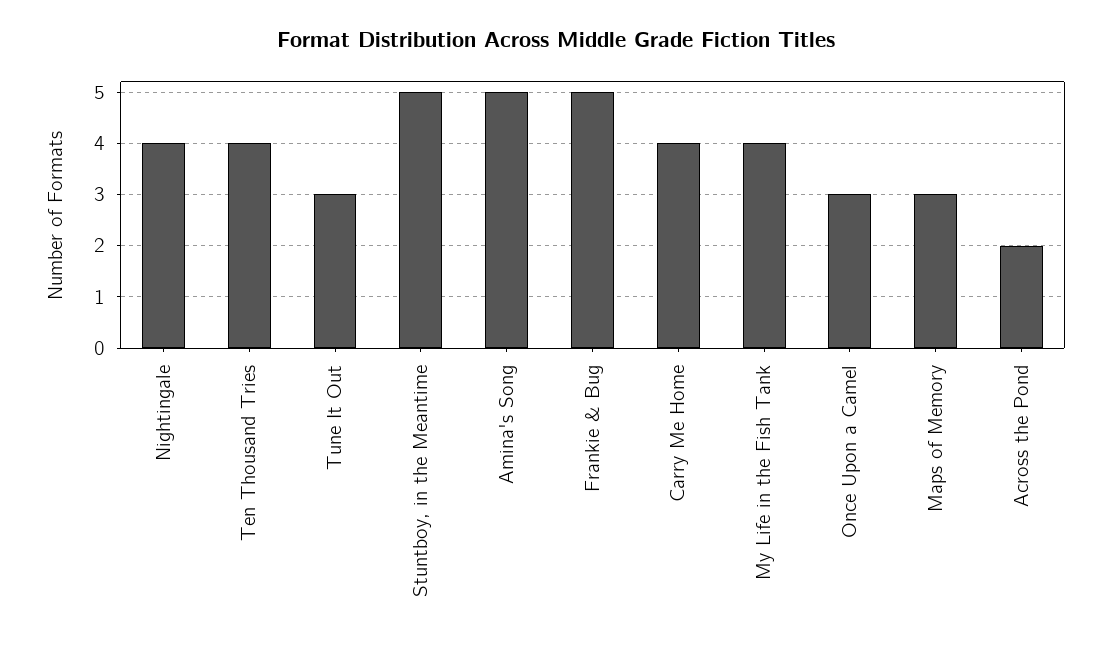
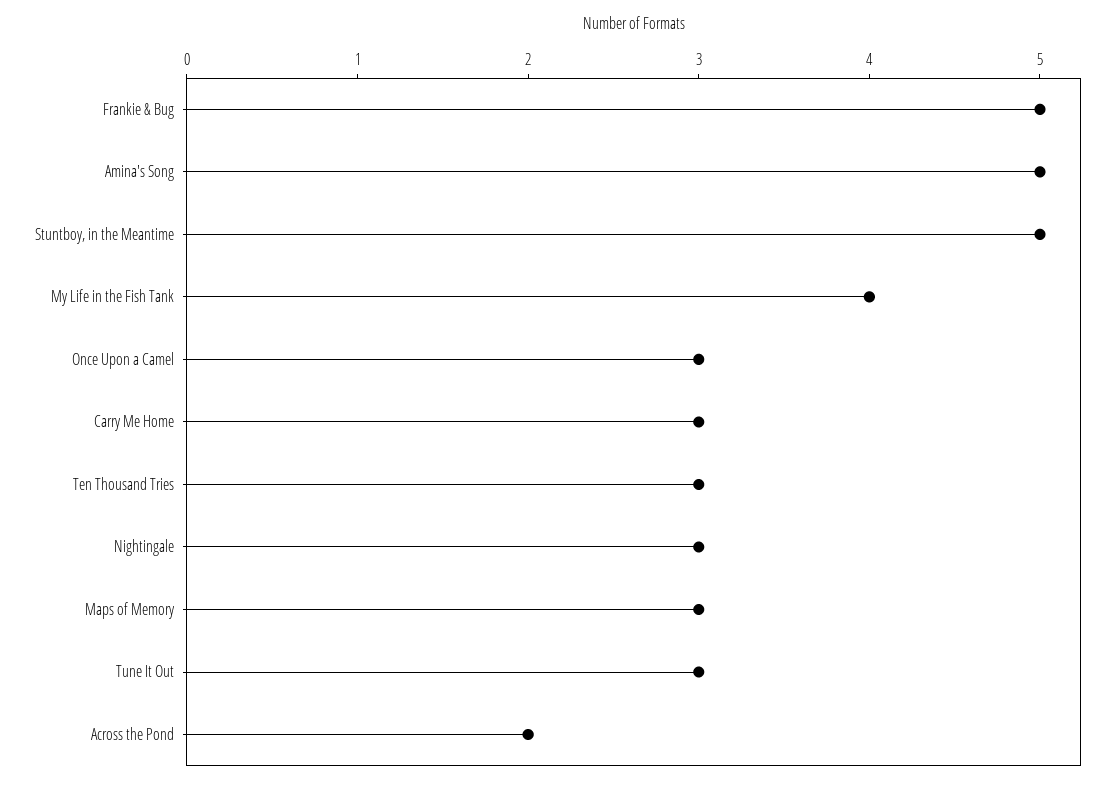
Nightingale: 4 -> 3
Ten Thousand Tries: 4 -> 3
Carry Me Home: 4 -> 3

